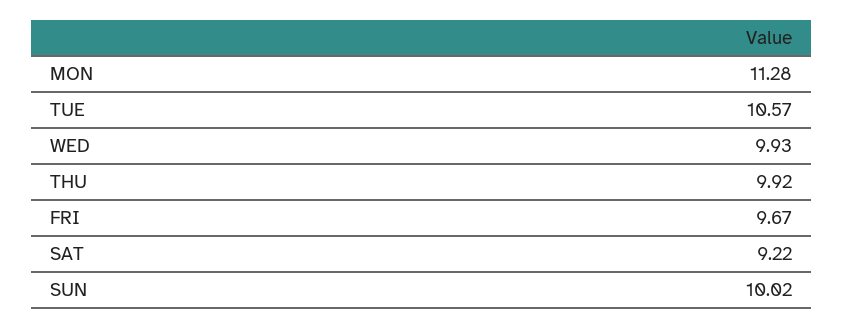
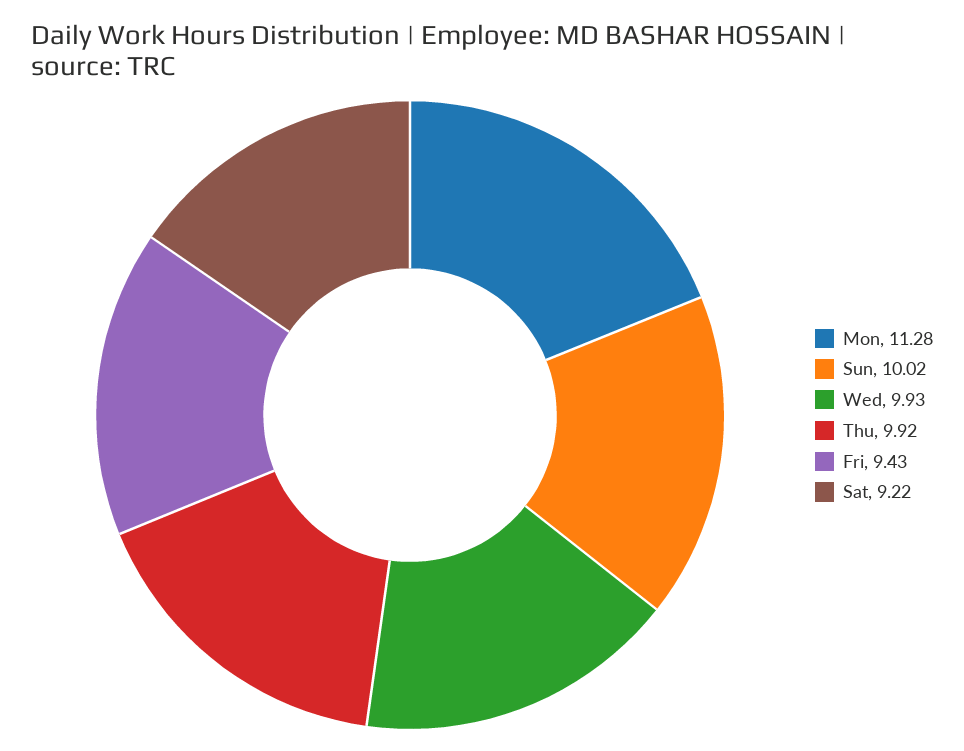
TUE: 10.57 -> none
FRI: 9.67 -> 9.43

